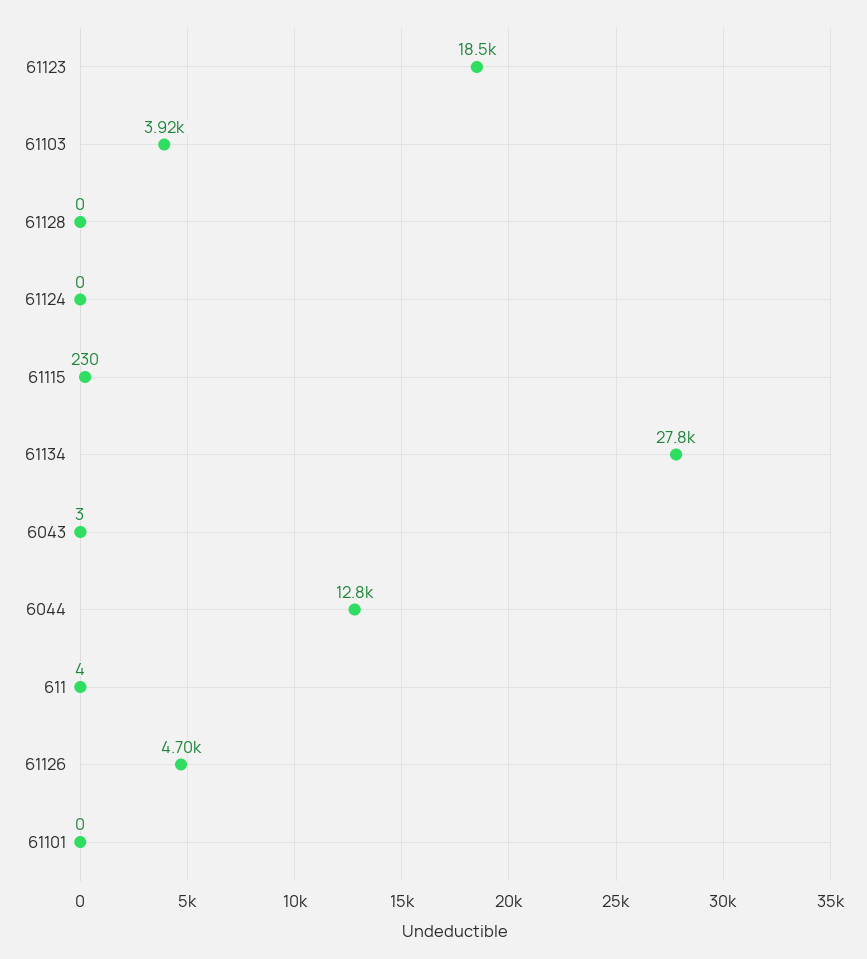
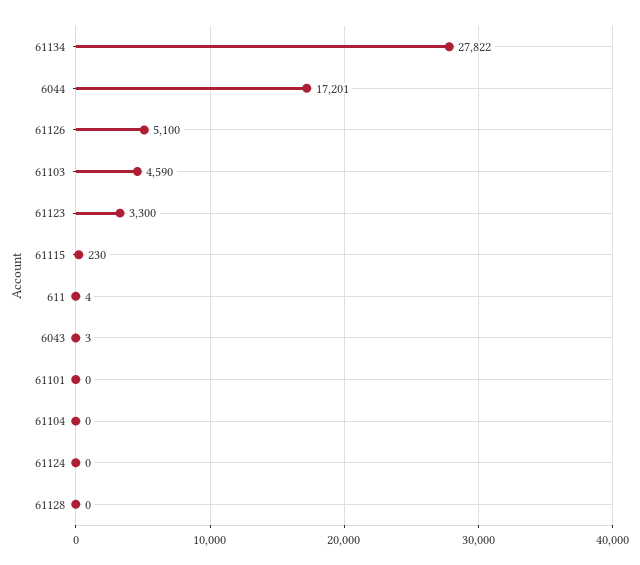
61123: 18500 -> 3300
61103: 3920 -> 4590
6044: 12800 -> 17201
61126: 4700 -> 5100
61104: none -> 0

